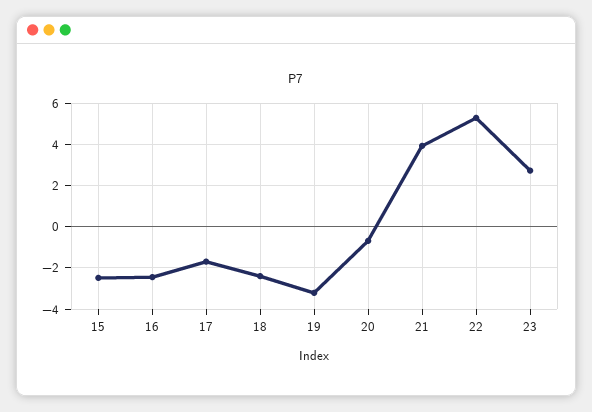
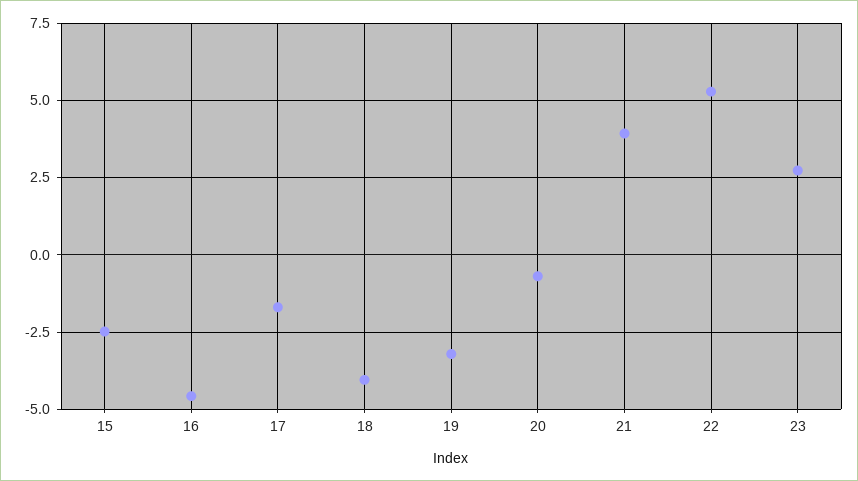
16: -2.5 -> -4.5
18: -2.5 -> -4

